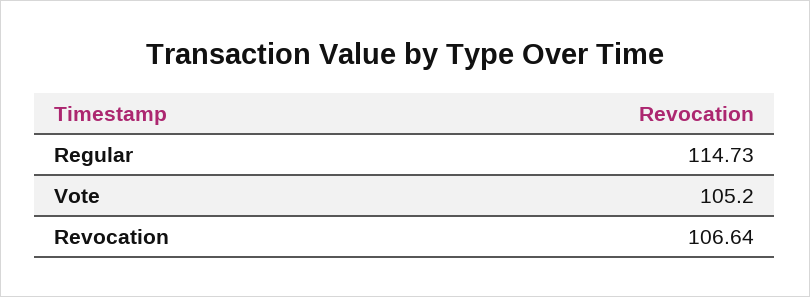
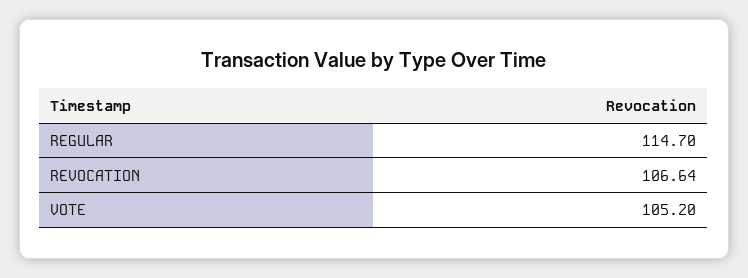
Regular: 114.73 -> 114.7

